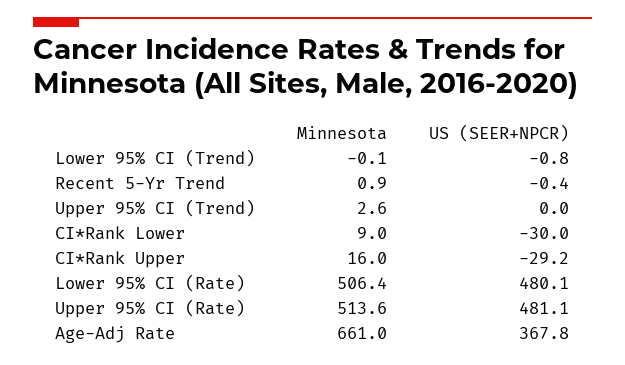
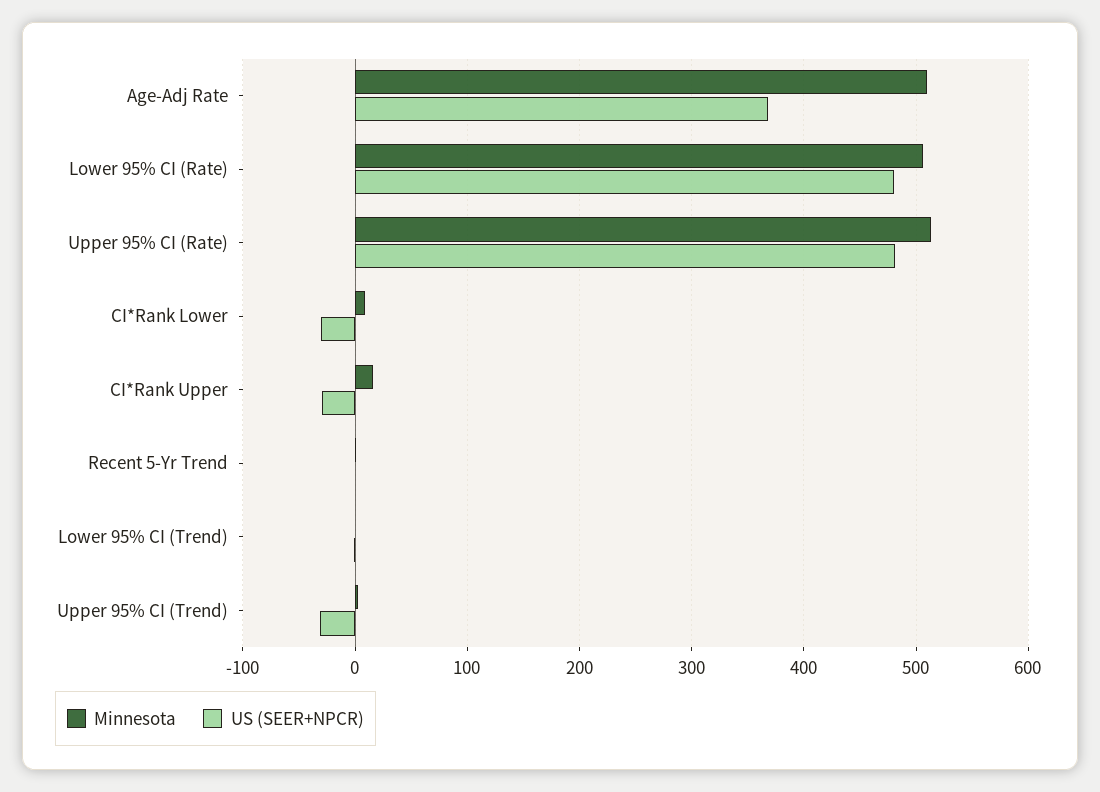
US (SEER+NPCR), Upper 95% CI (Trend): 0 -> -30
Minnesota, Age-Adj Rate: 661 -> 510

